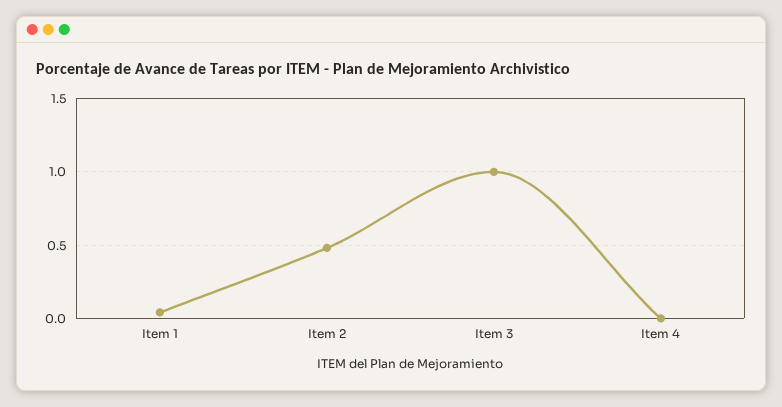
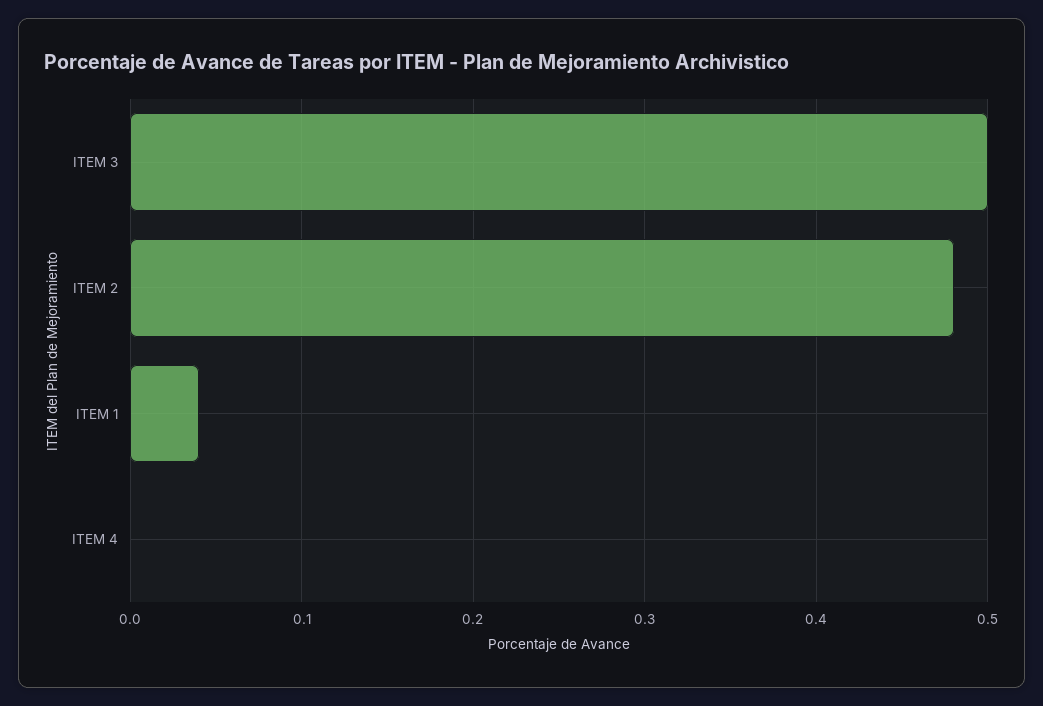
Item 3: 1 -> 0.5

